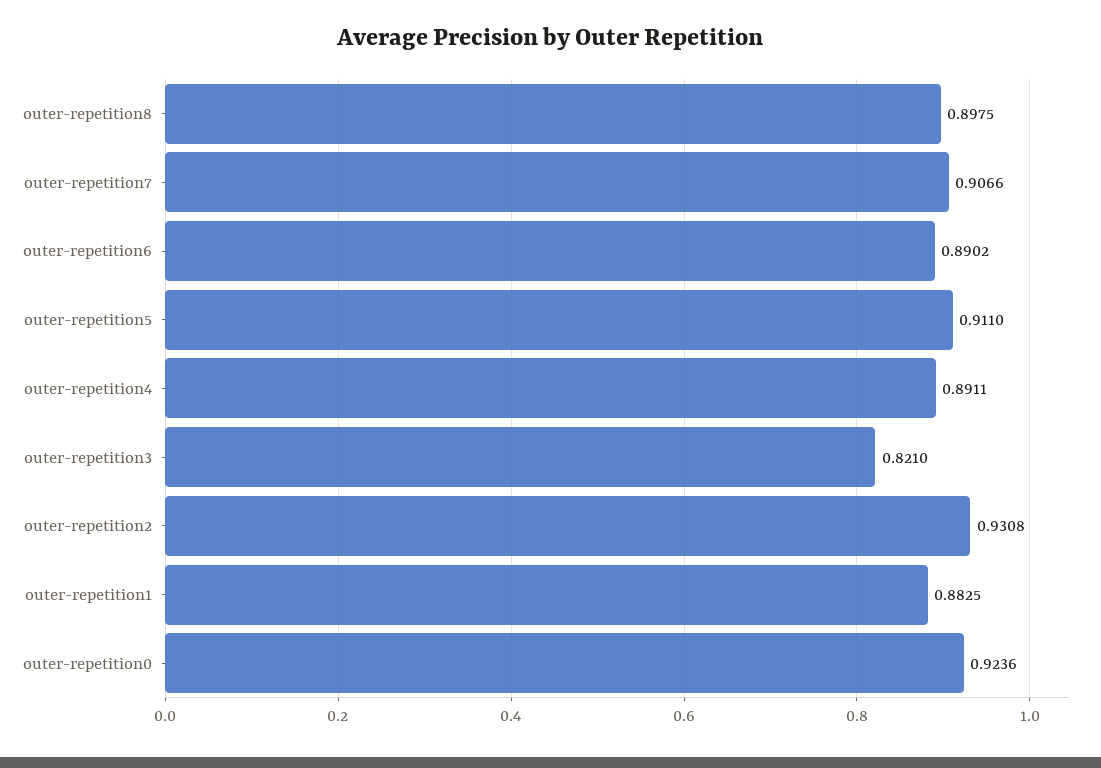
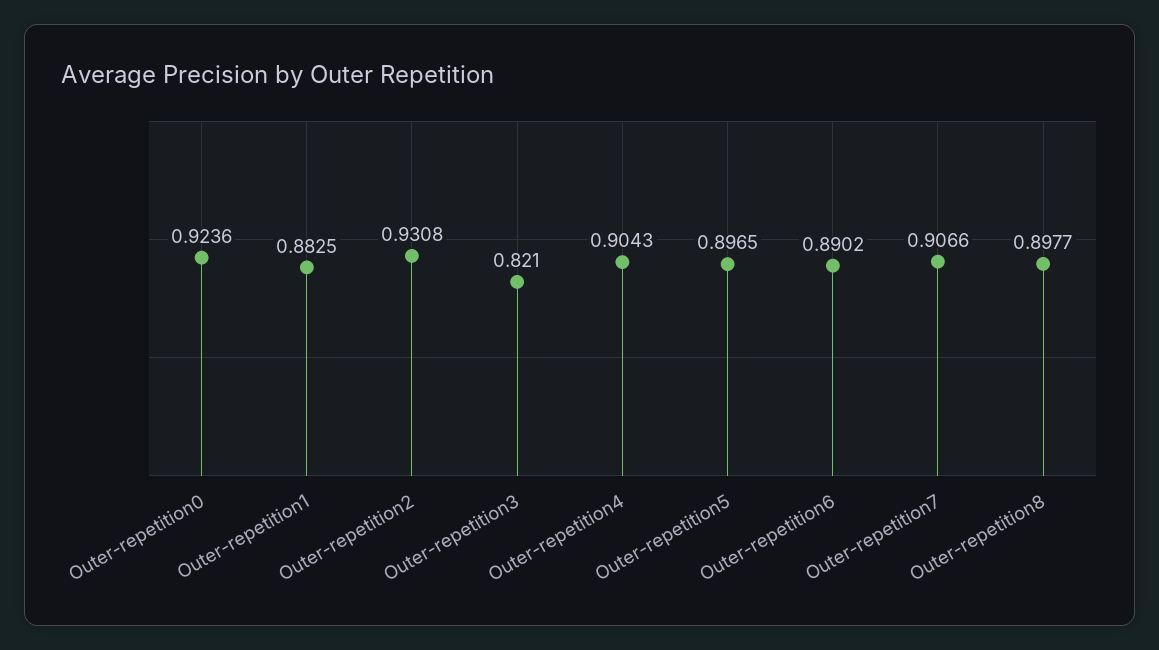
outer-repetition8: 0.8975 -> 0.8977
outer-repetition5: 0.911 -> 0.8965
outer-repetition4: 0.8911 -> 0.9043

